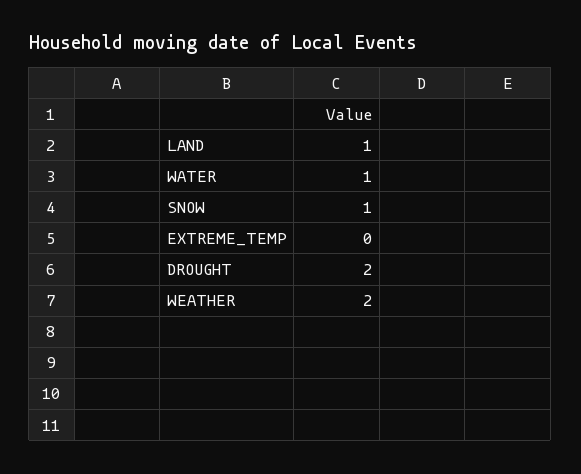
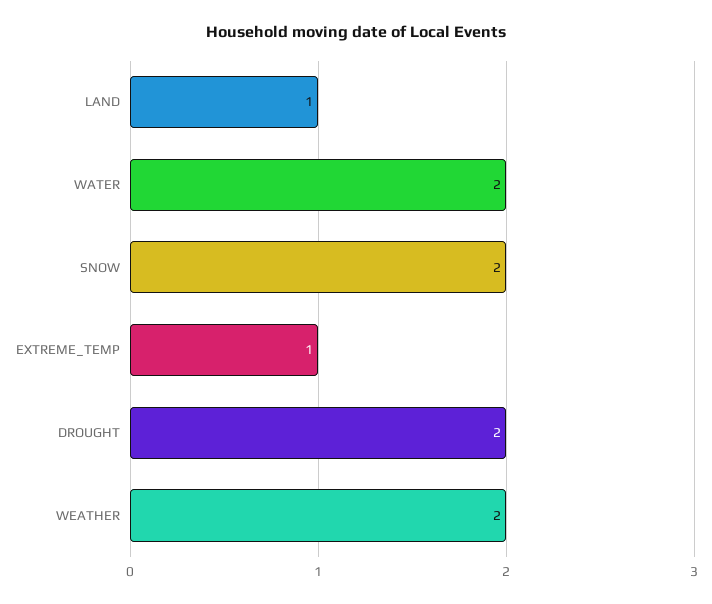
WATER: 1 -> 2
SNOW: 1 -> 2
EXTREME_TEMP: 0 -> 1

